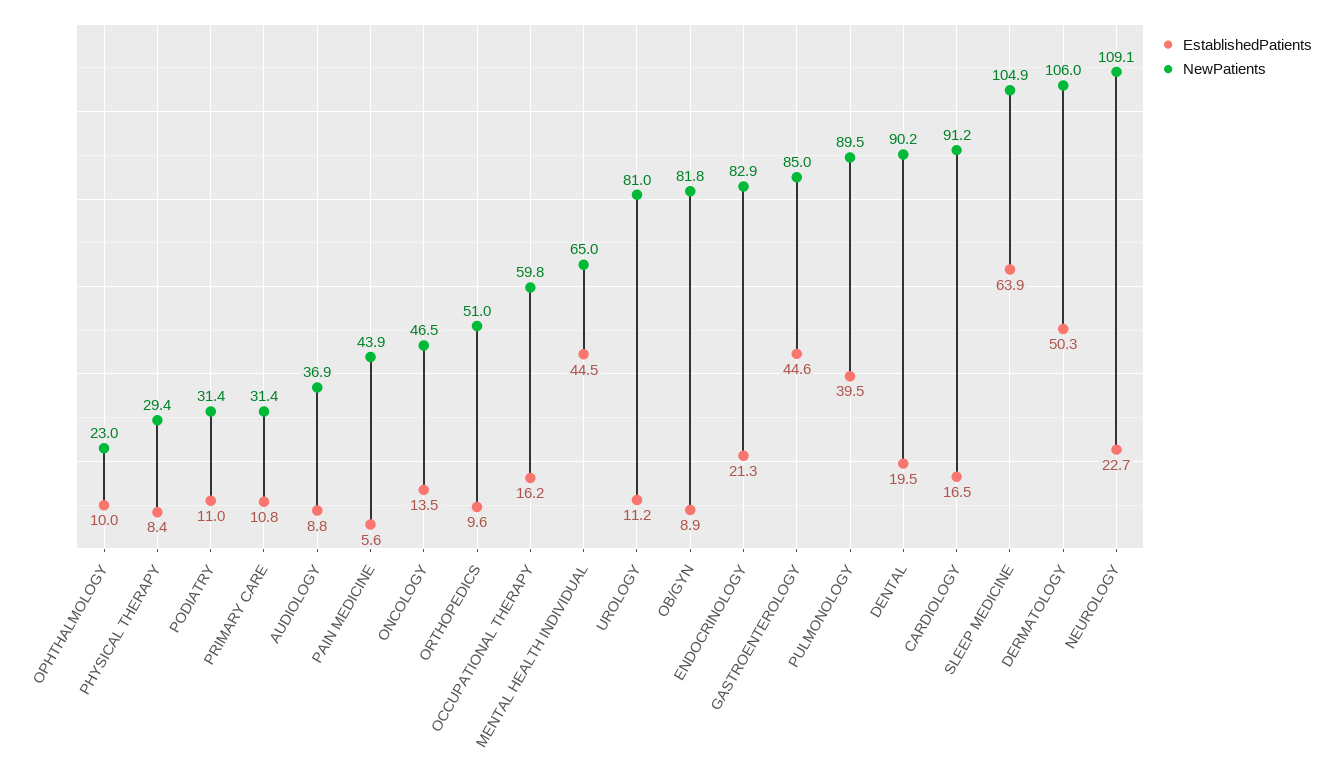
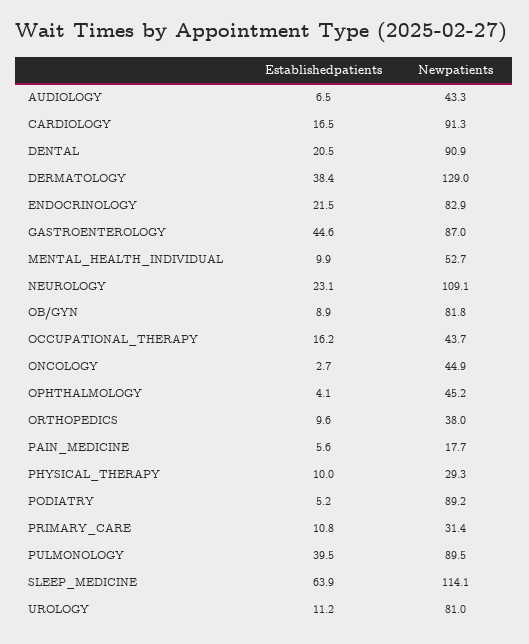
EstablishedPatients, OPHTHALMOLOGY: 10 -> 4.1
NewPatients, OPHTHALMOLOGY: 23 -> 45.2
EstablishedPatients, PHYSICAL THERAPY: 8.4 -> 10
NewPatients, PHYSICAL THERAPY: 29.4 -> 29.3
EstablishedPatients, PODIATRY: 11 -> 5.2
NewPatients, PODIATRY: 31.4 -> 89.2
EstablishedPatients, AUDIOLOGY: 8.8 -> 6.5
NewPatients, AUDIOLOGY: 36.9 -> 43.3
NewPatients, PAIN MEDICINE: 43.9 -> 17.7
EstablishedPatients, ONCOLOGY: 13.5 -> 2.7
NewPatients, ONCOLOGY: 46.5 -> 44.9
NewPatients, ORTHOPEDICS: 51 -> 38
NewPatients, OCCUPATIONAL THERAPY: 59.8 -> 43.7
EstablishedPatients, MENTAL HEALTH INDIVIDUAL: 44.5 -> 9.9
NewPatients, MENTAL HEALTH INDIVIDUAL: 65 -> 52.7
EstablishedPatients, ENDOCRINOLOGY: 21.3 -> 21.5
NewPatients, GASTROENTEROLOGY: 85 -> 87
EstablishedPatients, DENTAL: 19.5 -> 20.5
NewPatients, DENTAL: 90.2 -> 90.9
NewPatients, CARDIOLOGY: 91.2 -> 91.3
NewPatients, SLEEP MEDICINE: 104.9 -> 114.1
EstablishedPatients, DERMATOLOGY: 50.3 -> 38.4
NewPatients, DERMATOLOGY: 106 -> 129
EstablishedPatients, NEUROLOGY: 22.7 -> 23.1

